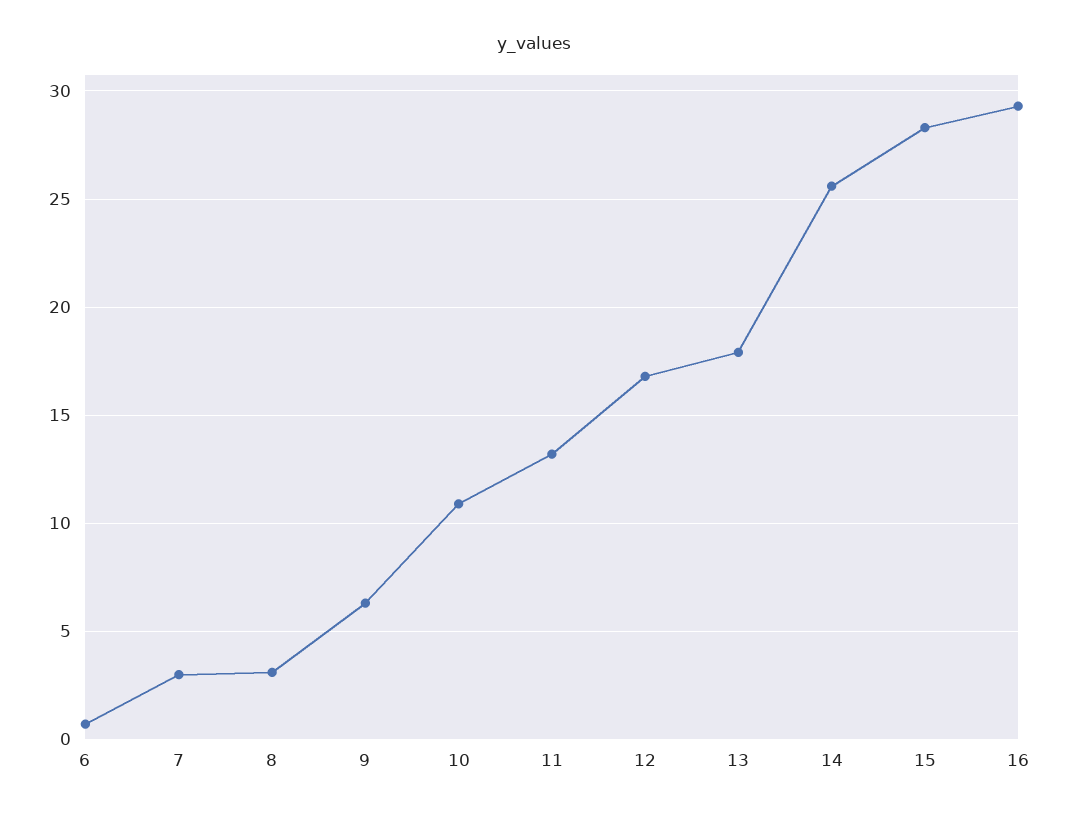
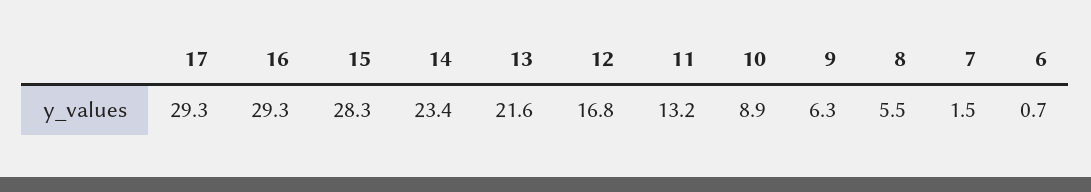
7: 3 -> 1.5
8: 3 -> 5.5
10: 11 -> 8.9
13: 18 -> 21.6
14: 25.5 -> 23.4
17: none -> 29.3

